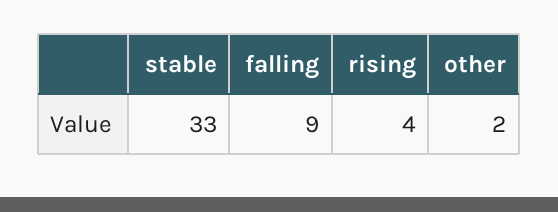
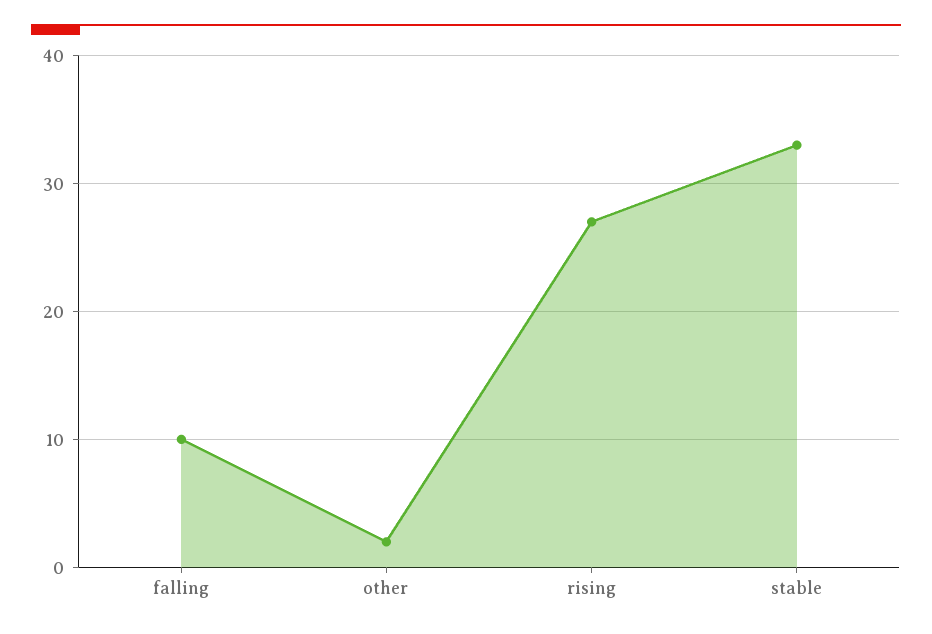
falling: 9 -> 10
rising: 4 -> 27

